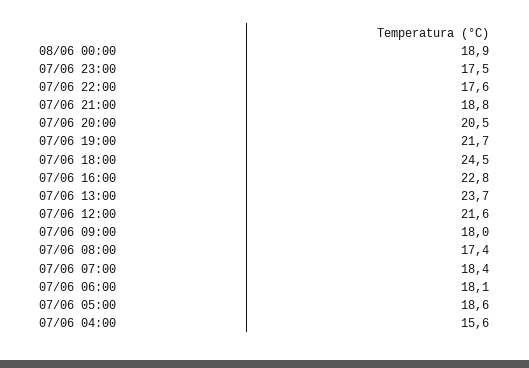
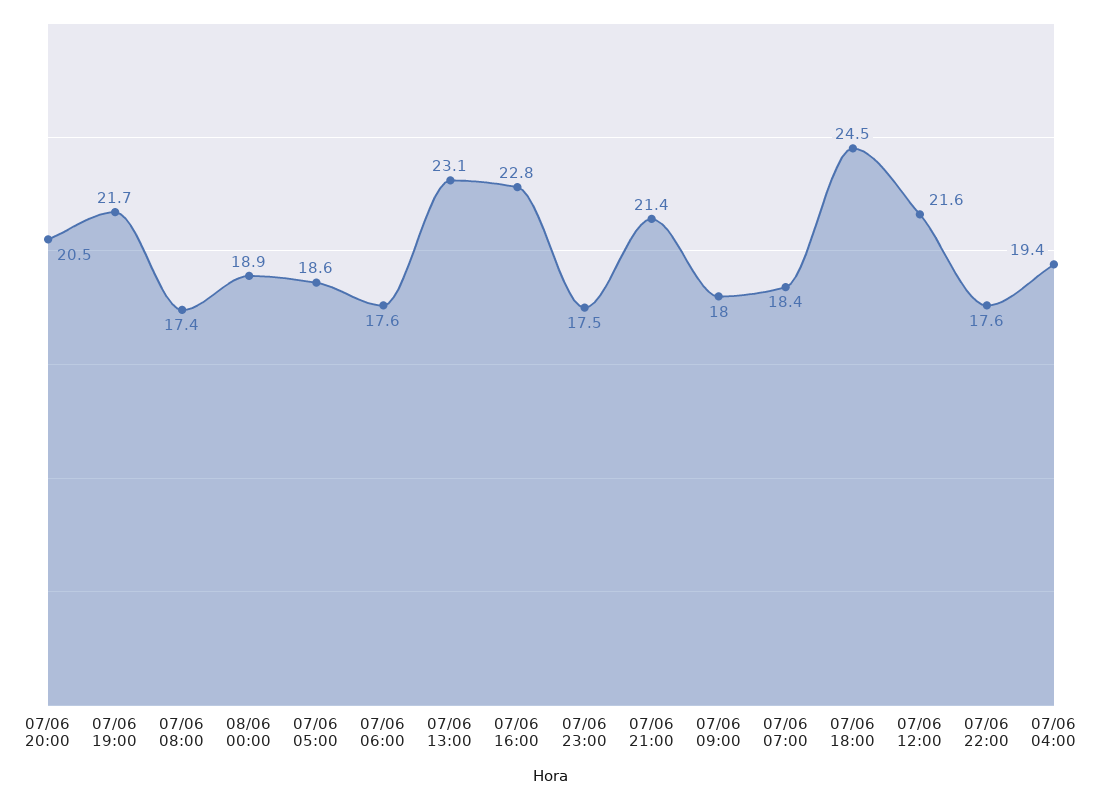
07/06 21:00: 18.8 -> 21.4
07/06 13:00: 23.7 -> 23.1
07/06 06:00: 18.1 -> 17.6
07/06 04:00: 15.6 -> 19.4

